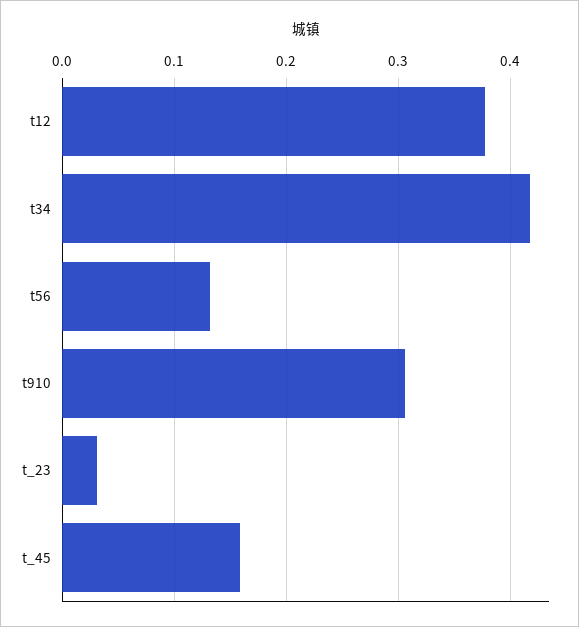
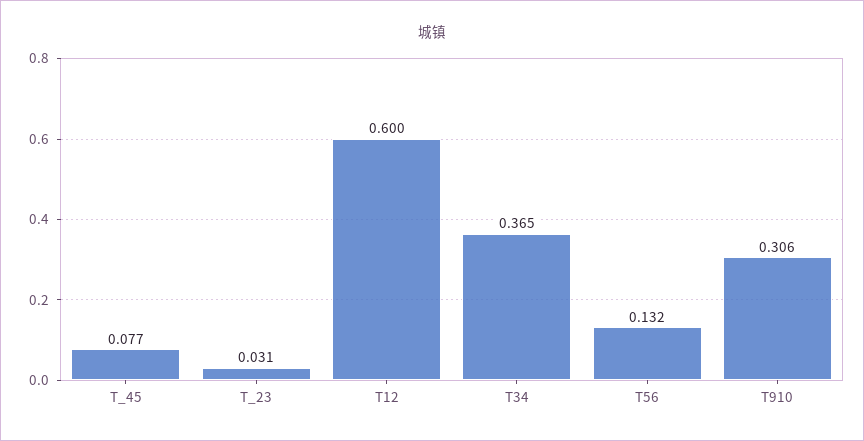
t12: 0.38 -> 0.6
t34: 0.42 -> 0.365
t_45: 0.16 -> 0.077

